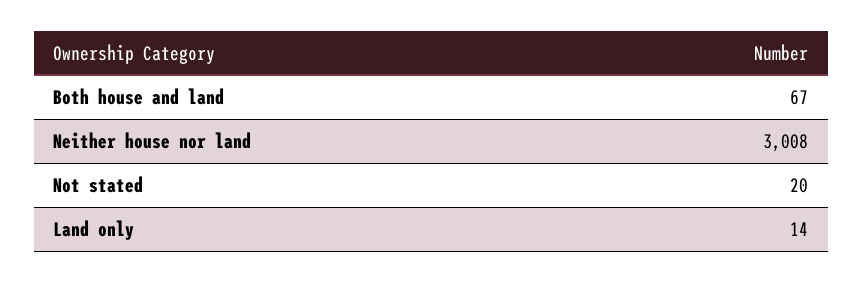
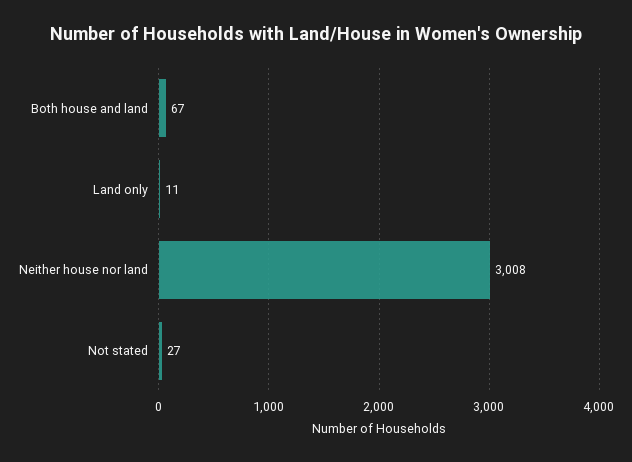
Not stated: 20 -> 27
Land only: 14 -> 11

